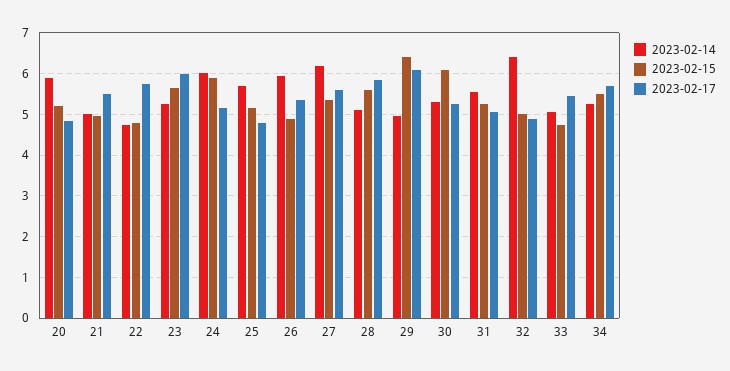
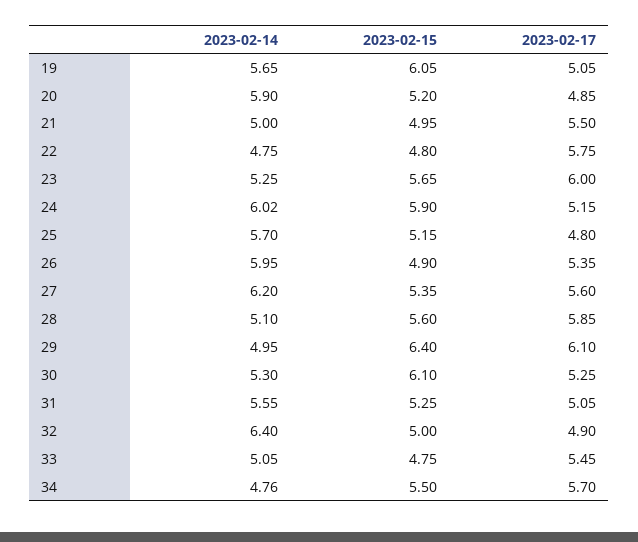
2023-02-14, 34: 5.2 -> 4.76
2023-02-14, 19: none -> 5.65
2023-02-15, 19: none -> 6.05
2023-02-17, 19: none -> 5.05

